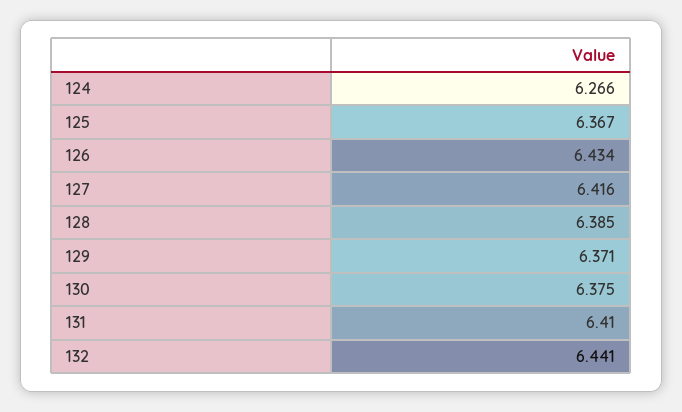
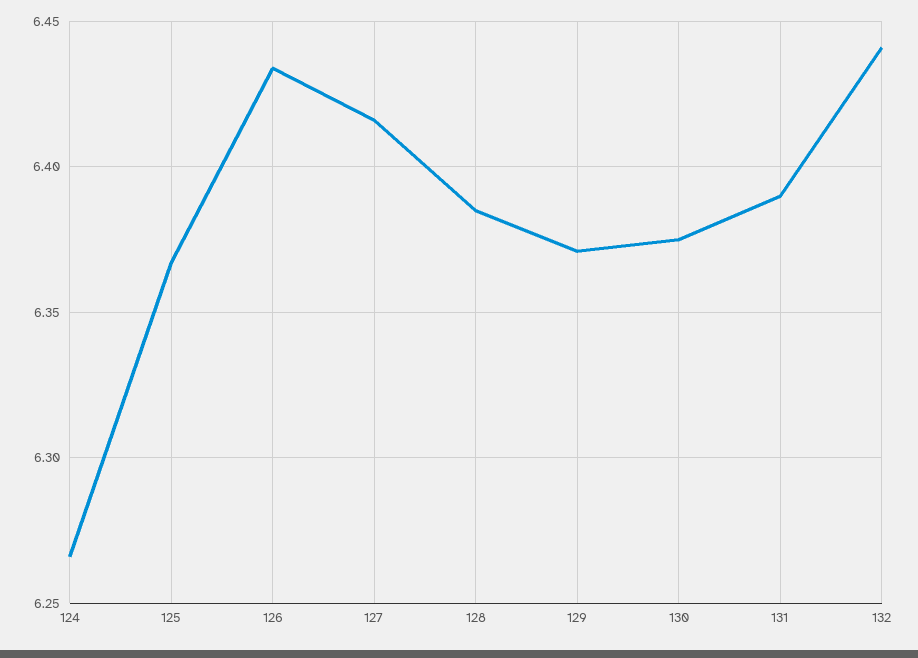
131: 6.41 -> 6.39

